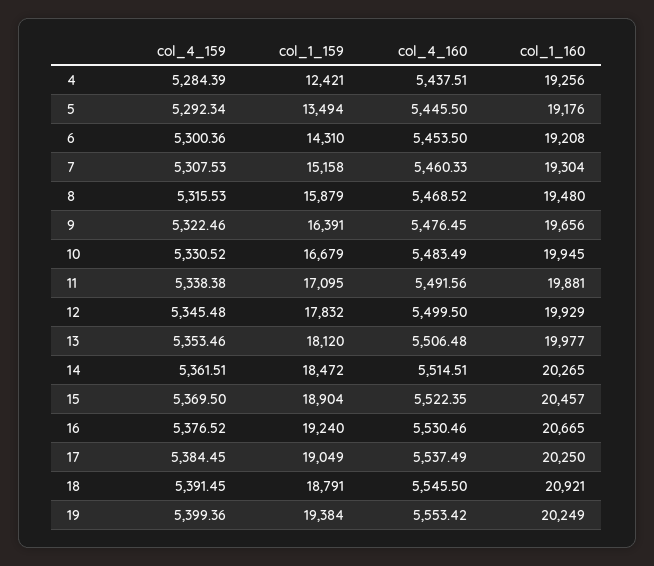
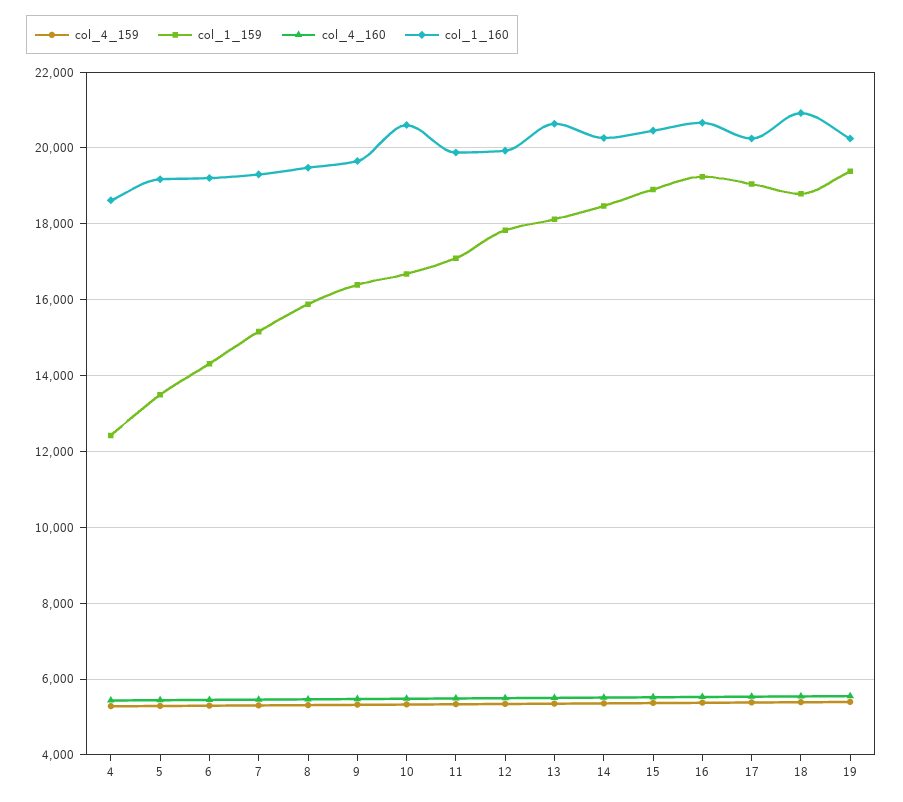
col_1_160, 4: 19256 -> 18600
col_1_160, 10: 19945 -> 20600
col_1_160, 13: 19977 -> 20600

